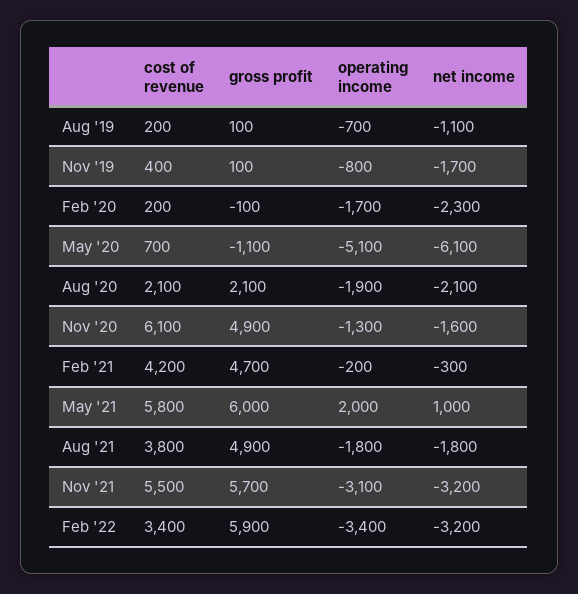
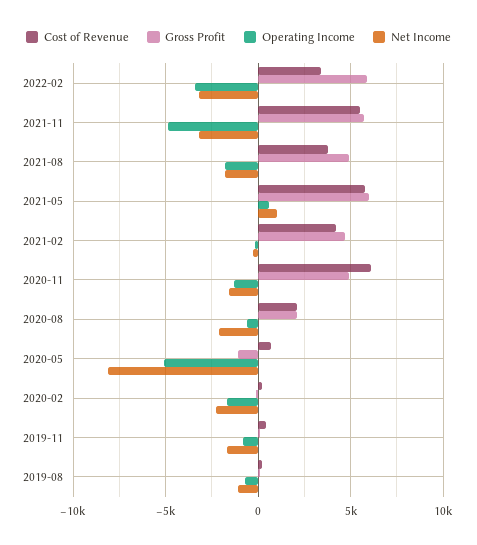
net income, May '20: -6100 -> -8000
operating income, Aug '20: -1900 -> -500
operating income, May '21: 2000 -> 500
operating income, Nov '21: -3100 -> -5000

